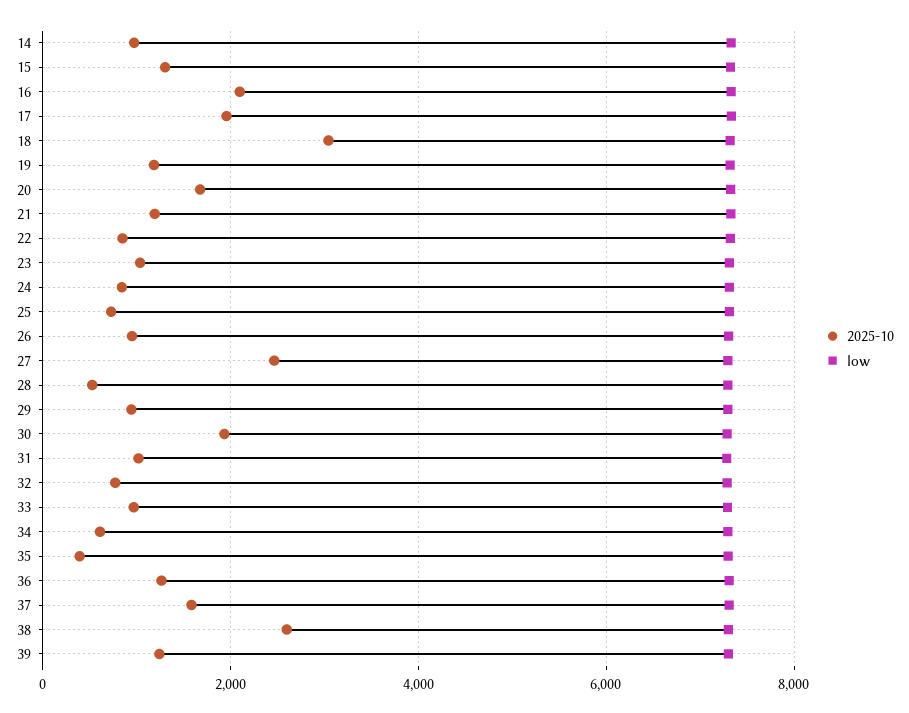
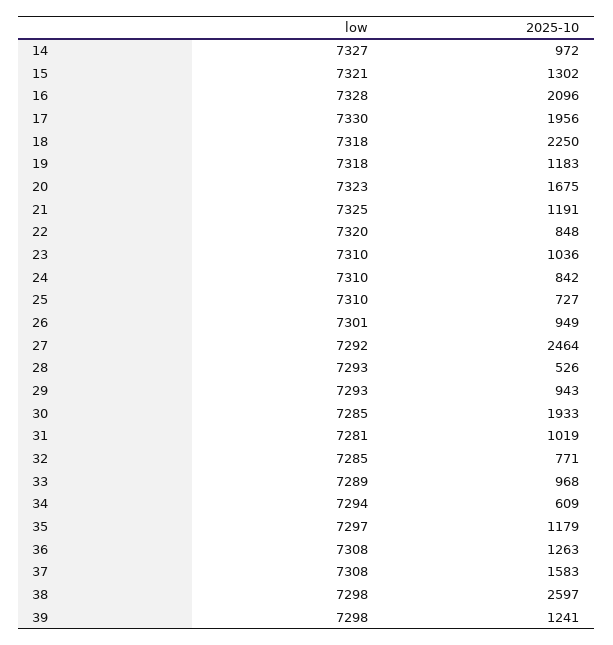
2025-10, 18: 3000 -> 2250
2025-10, 35: 400 -> 1179

